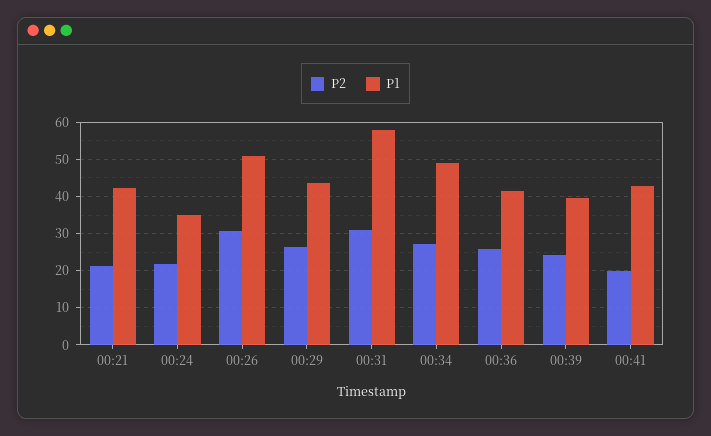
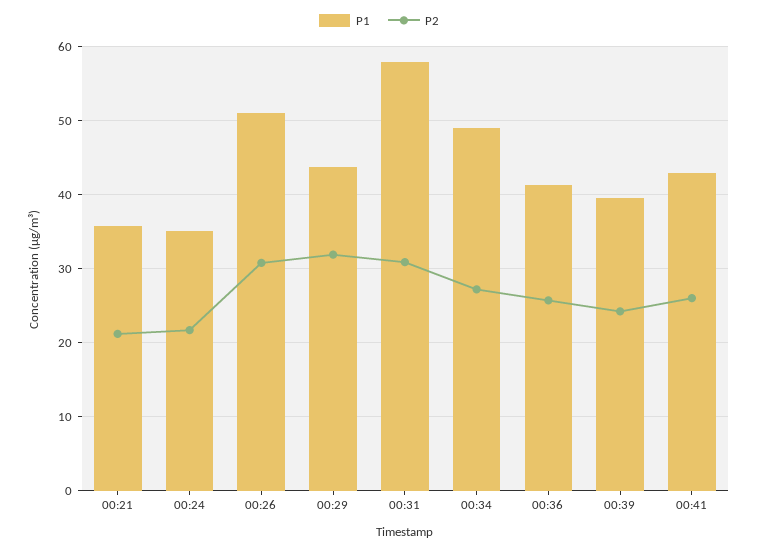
P1, 00:21: 42 -> 36
P2, 00:29: 26 -> 32
P2, 00:41: 20 -> 26

